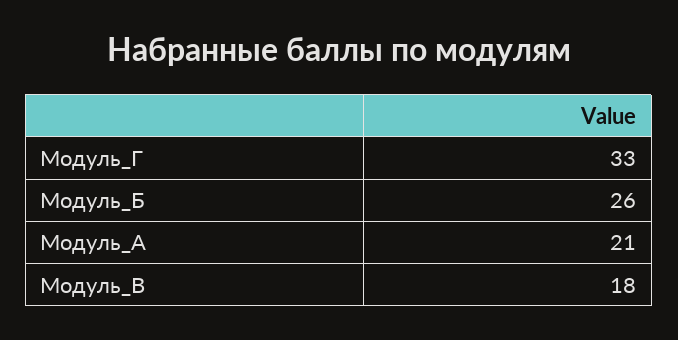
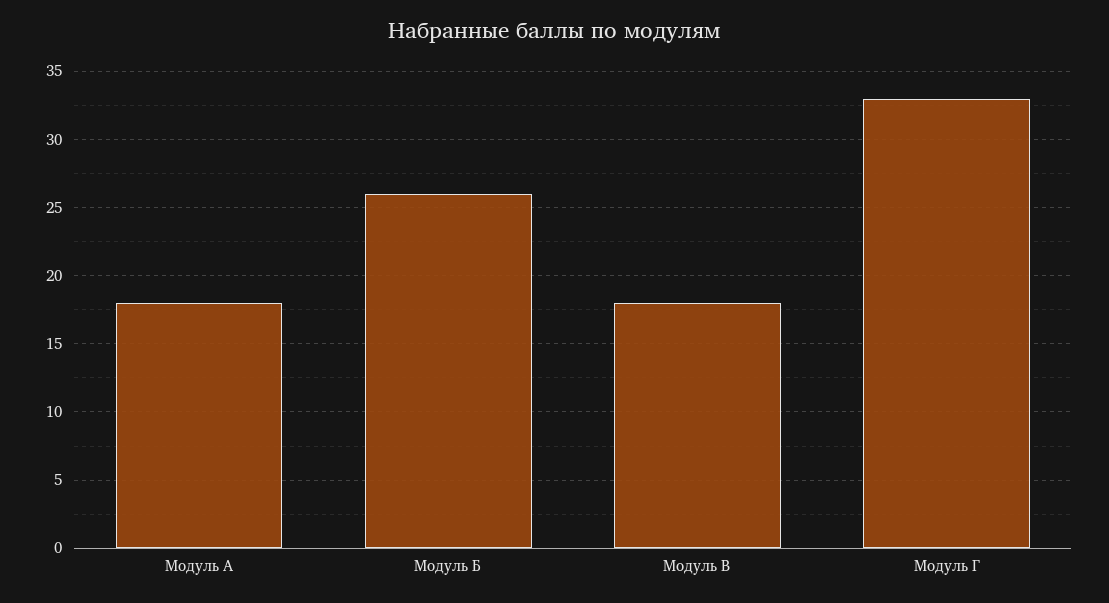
Модуль_А: 21 -> 18

